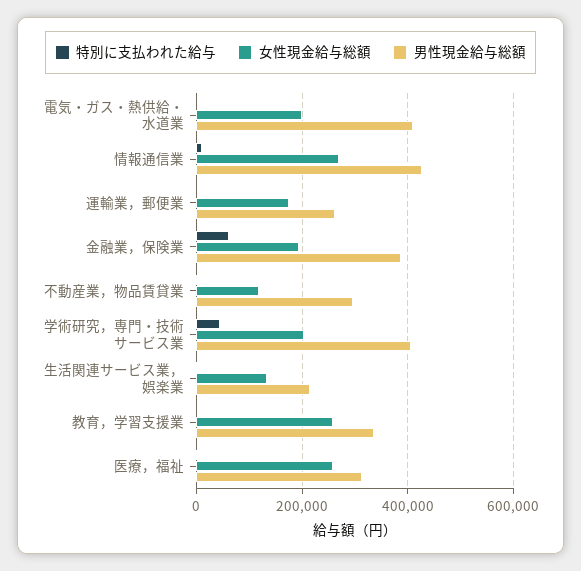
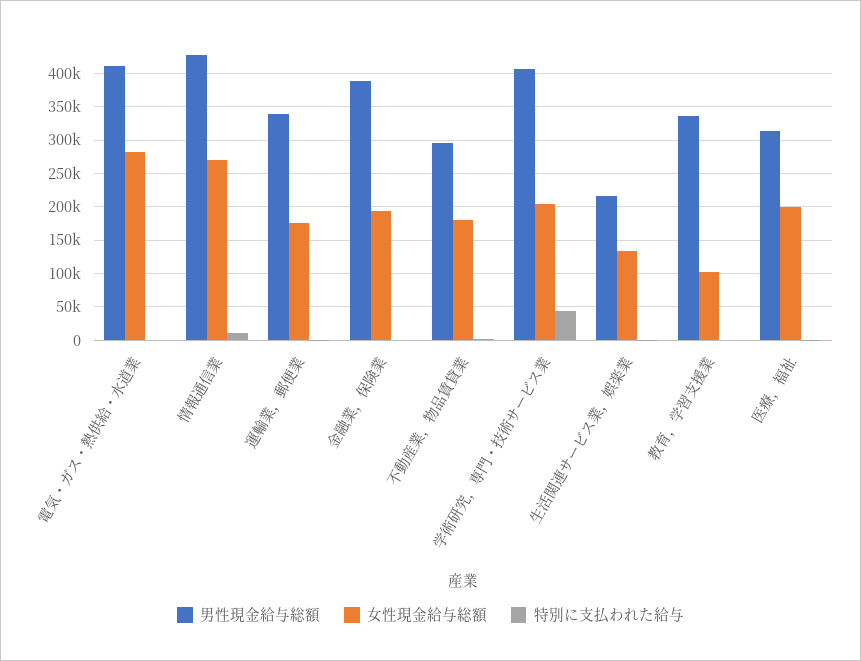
女性現金給与総額, 電気・ガス・熱供給・水道業: 200000 -> 280000
男性現金給与総額, 運輸業，郵便業: 260000 -> 340000
特別に支払われた給与, 金融業，保険業: 60000 -> 0
女性現金給与総額, 不動産業，物品賃貸業: 120000 -> 180000
女性現金給与総額, 教育，学習支援業: 260000 -> 100000
女性現金給与総額, 医療，福祉: 260000 -> 200000

